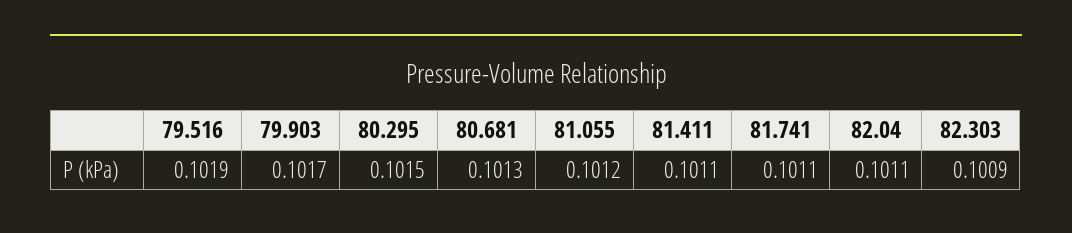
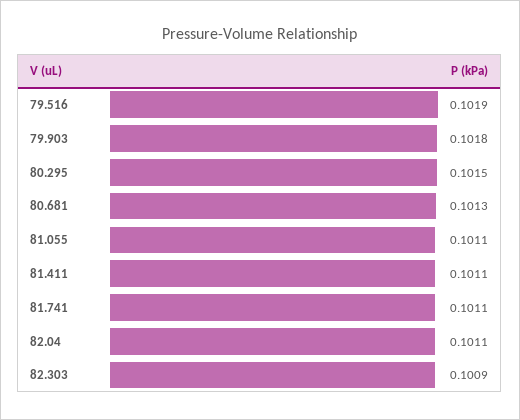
79.903: 0.1017 -> 0.1018
81.055: 0.1012 -> 0.1011

